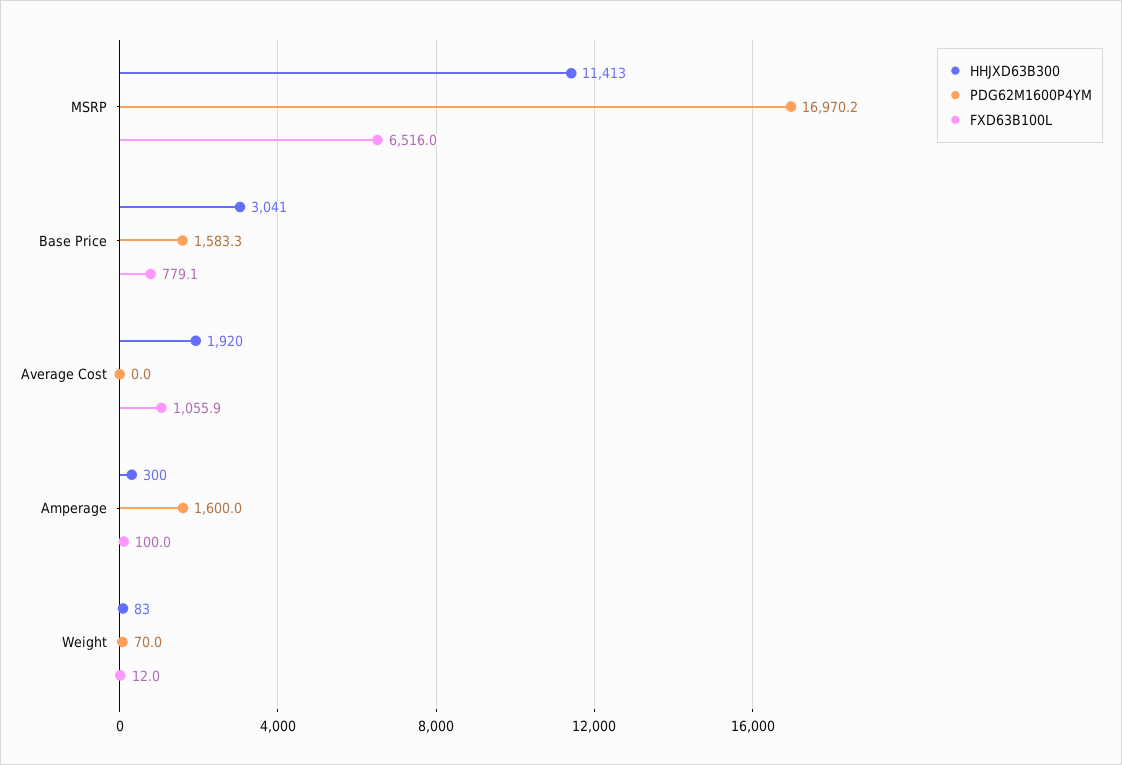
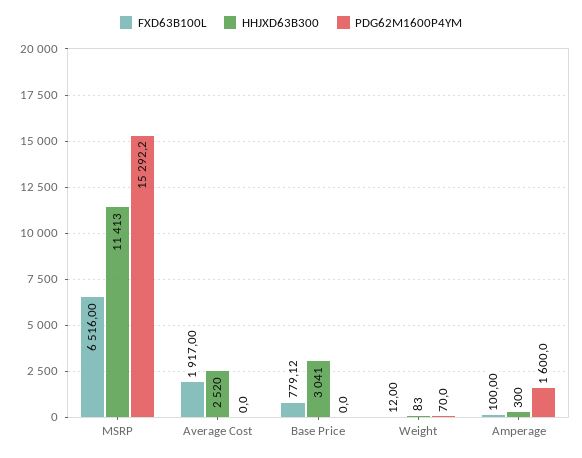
PDG62M1600P4YM, MSRP: 16970.2 -> 15292.2
PDG62M1600P4YM, Base Price: 1583.3 -> 0
HHJXD63B300, Average Cost: 1920 -> 2520
FXD63B100L, Average Cost: 1055.9 -> 1917

